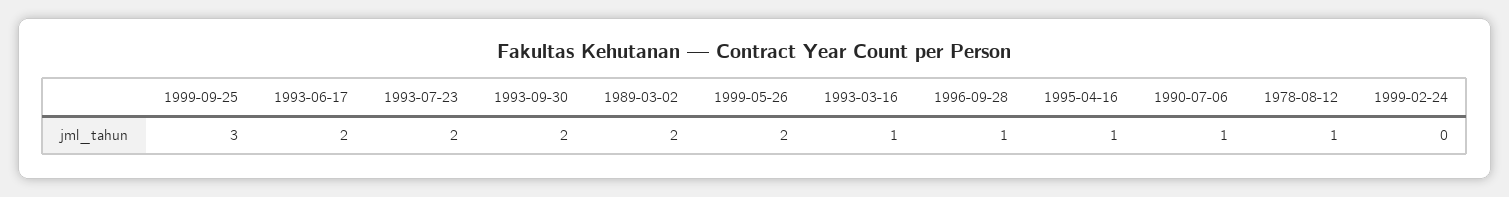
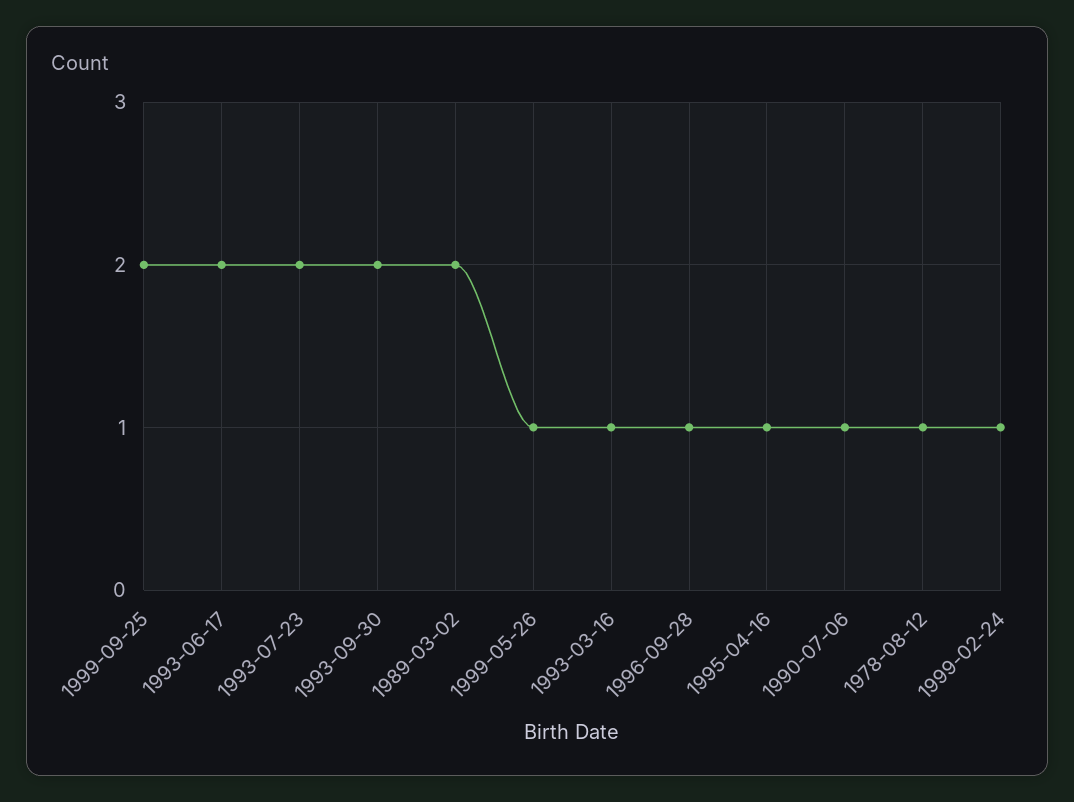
1999-09-25: 3 -> 2
1999-05-26: 2 -> 1
1999-02-24: 0 -> 1

